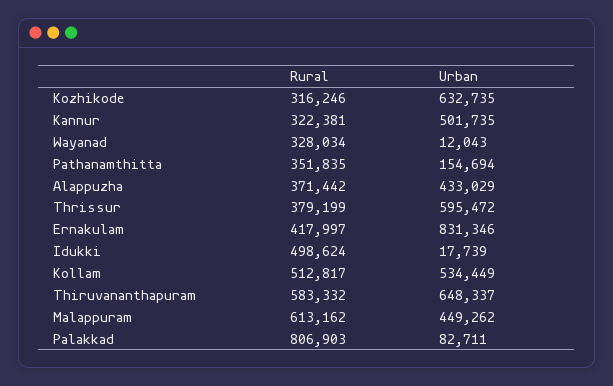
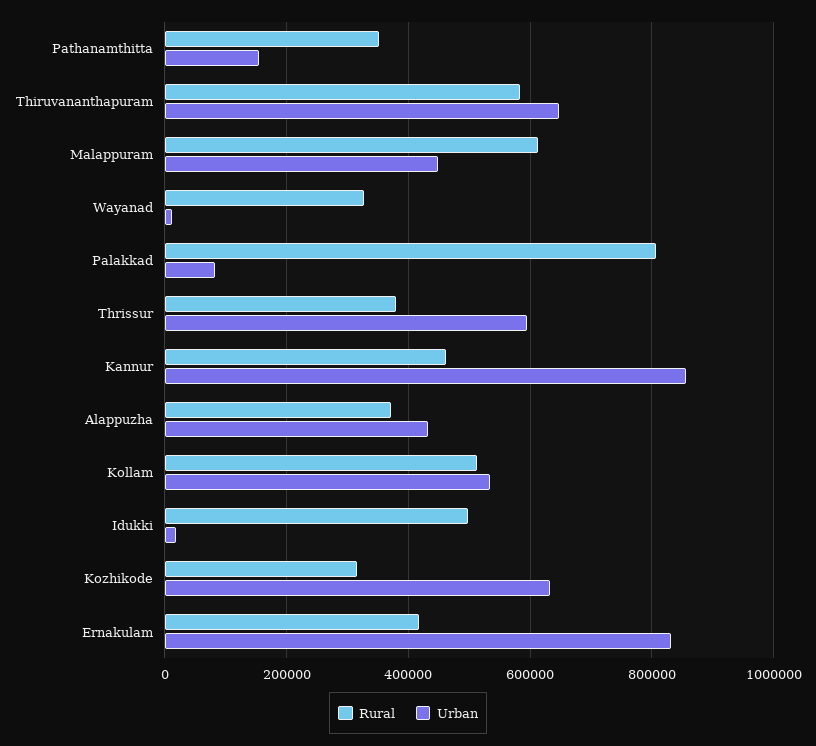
Rural, Kannur: 322381 -> 460000
Urban, Kannur: 501735 -> 860000

